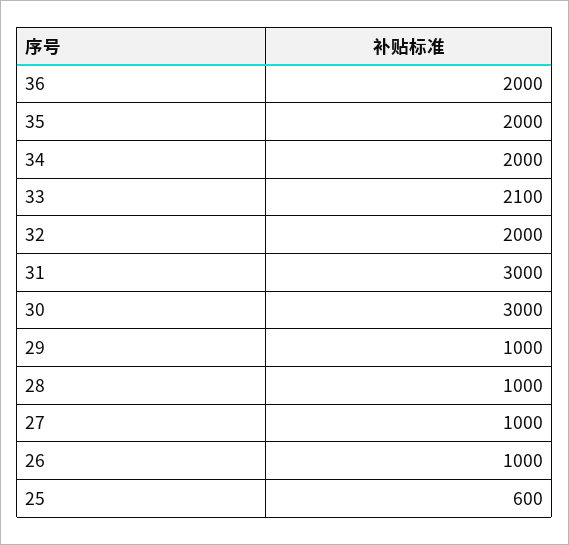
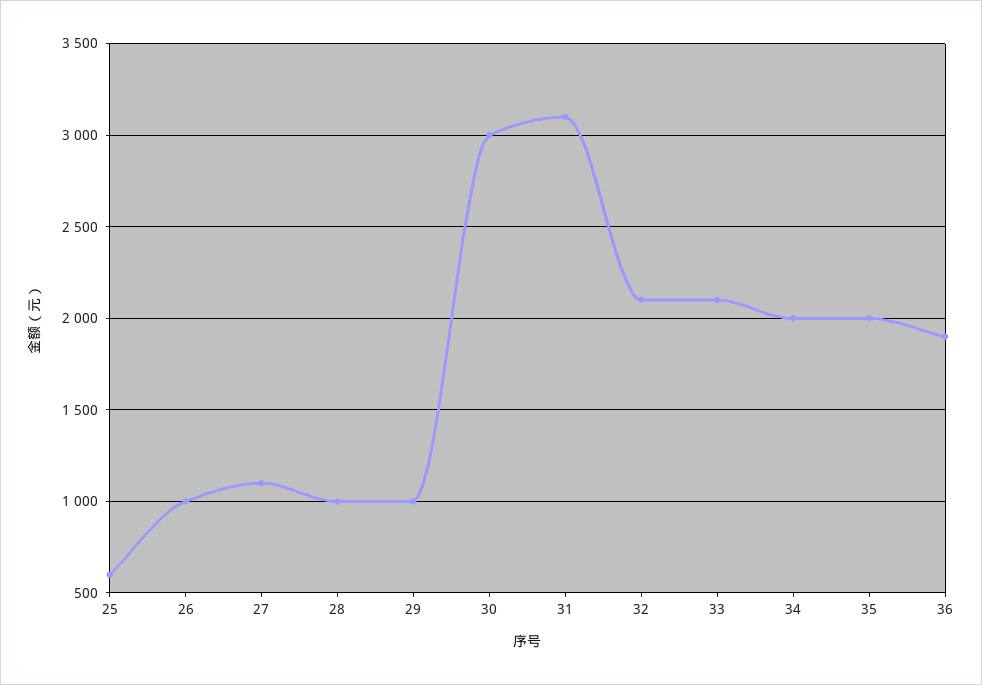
36: 2000 -> 1900
32: 2000 -> 2100
31: 3000 -> 3100
27: 1000 -> 1100

